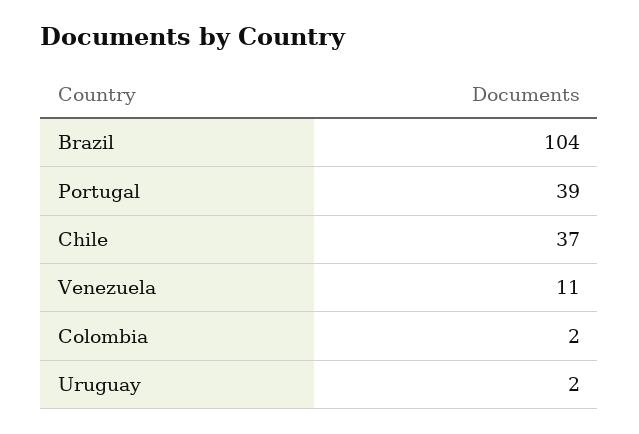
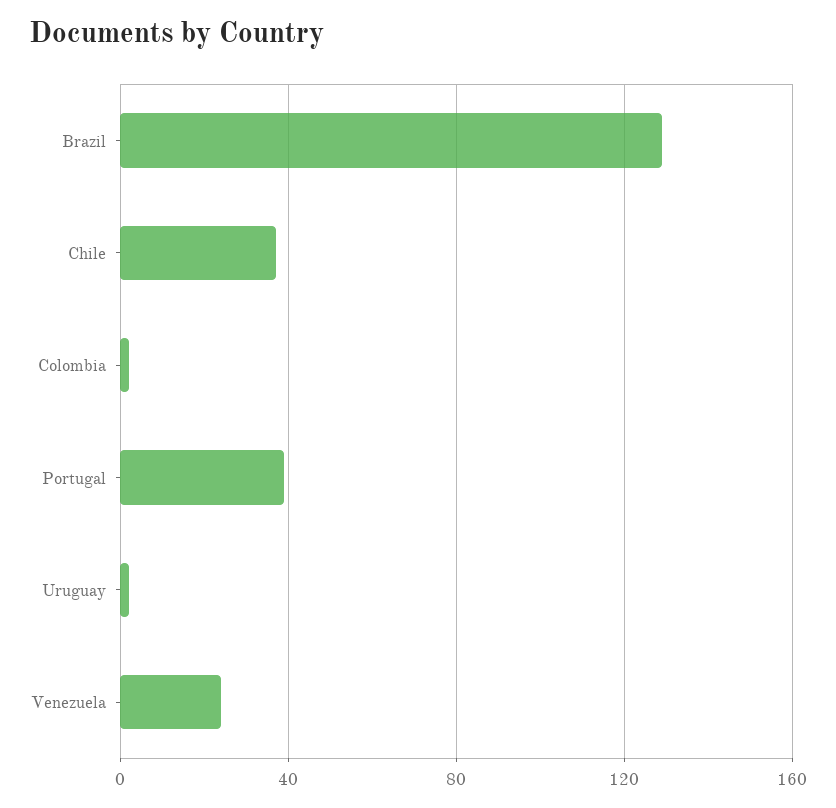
Brazil: 104 -> 130
Venezuela: 11 -> 25

